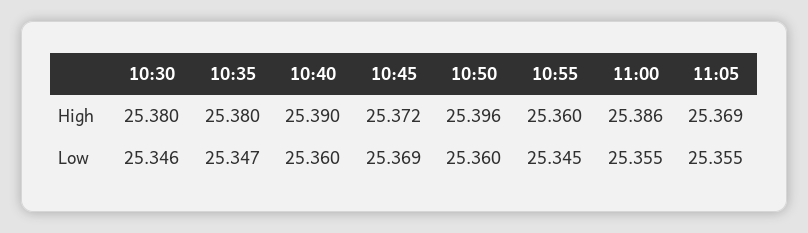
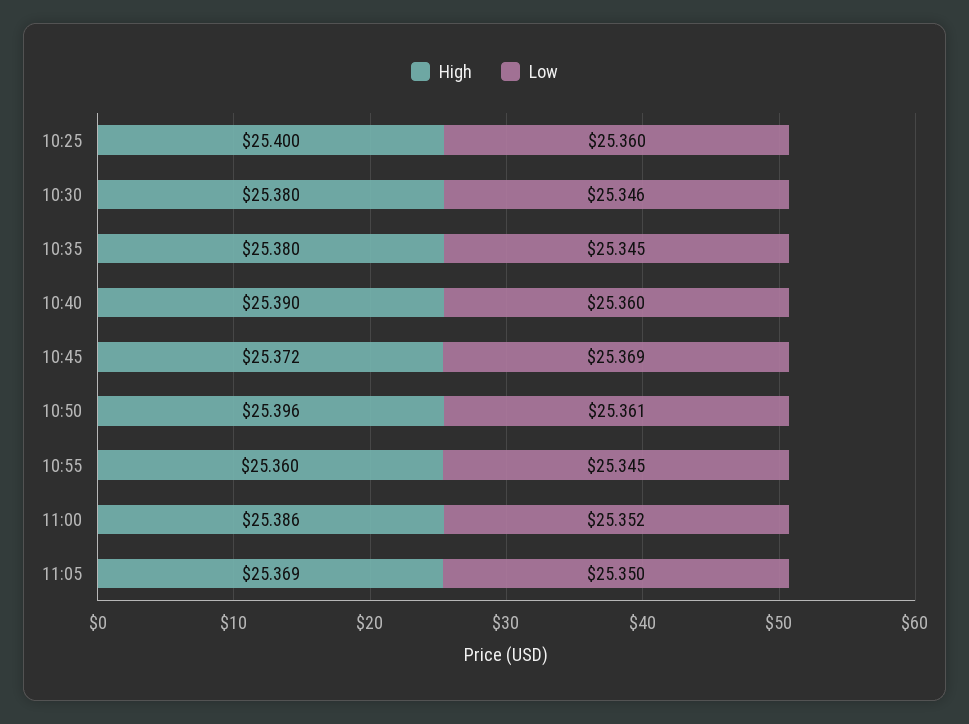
Low, 10:35: 25.347 -> 25.345
Low, 10:50: 25.36 -> 25.361
Low, 11:00: 25.355 -> 25.352
Low, 11:05: 25.355 -> 25.35
High, 10:25: none -> 25.4
Low, 10:25: none -> 25.36

